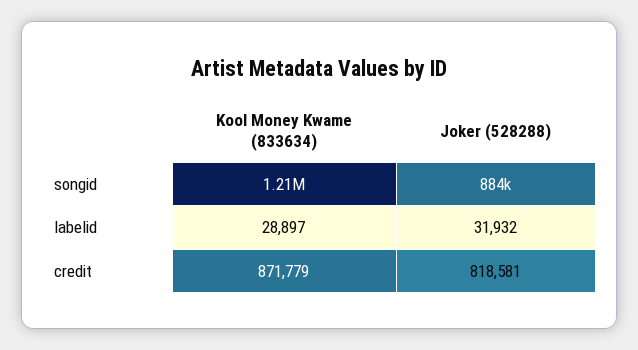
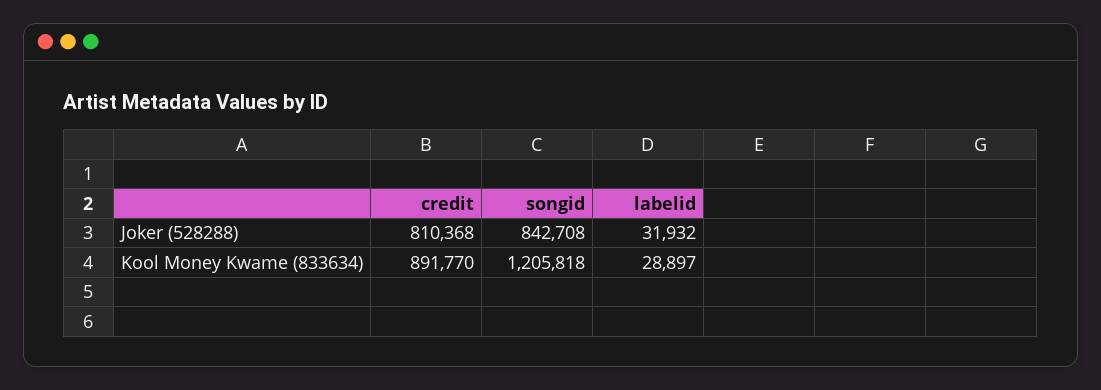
Joker (528288), songid: 884000 -> 842708
Kool Money Kwame (833634), credit: 871779 -> 891770
Joker (528288), credit: 818581 -> 810368

